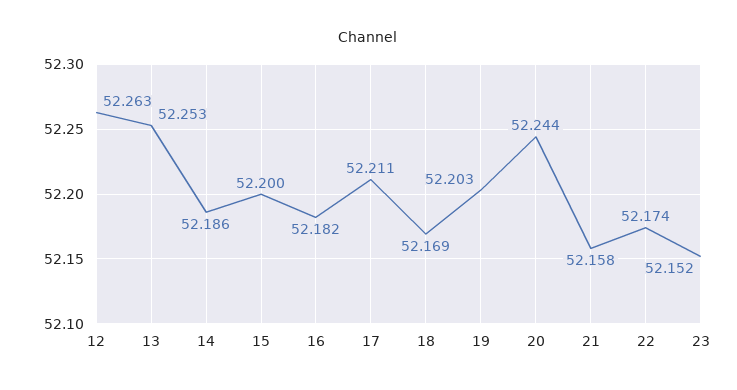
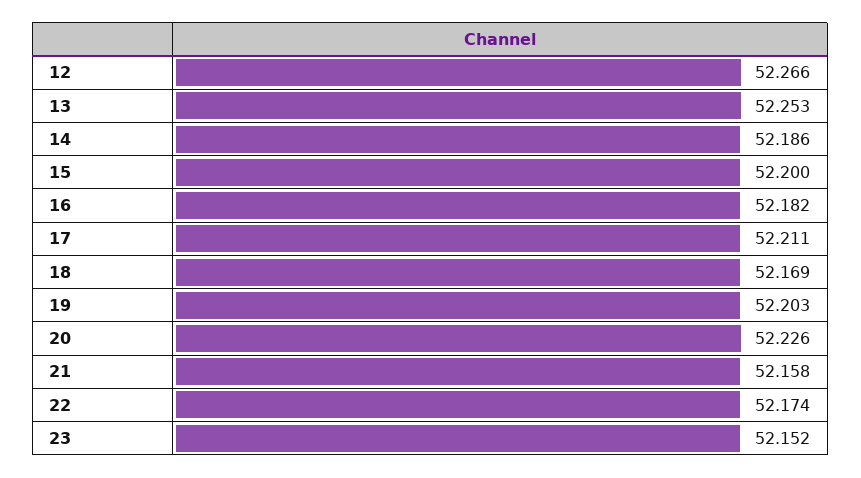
12: 52.263 -> 52.266
20: 52.244 -> 52.226

